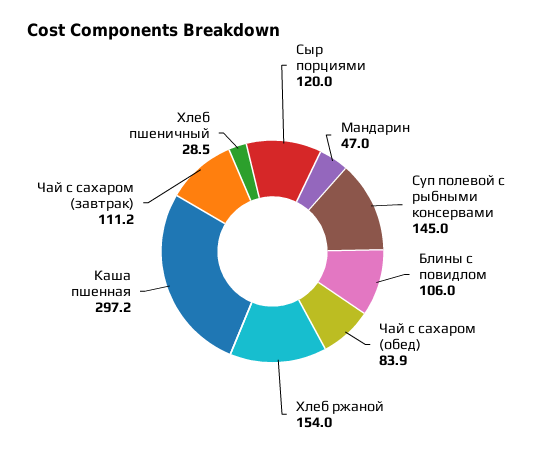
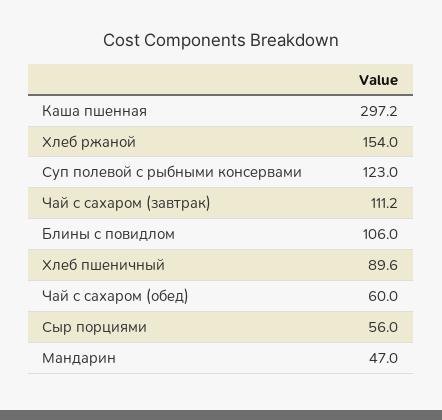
Сыр порциями: 120 -> 56
Суп полевой с рыбными консервами: 145 -> 123
Чай с сахаром (обед): 83.9 -> 60
Хлеб пшеничный: 28.5 -> 89.6

